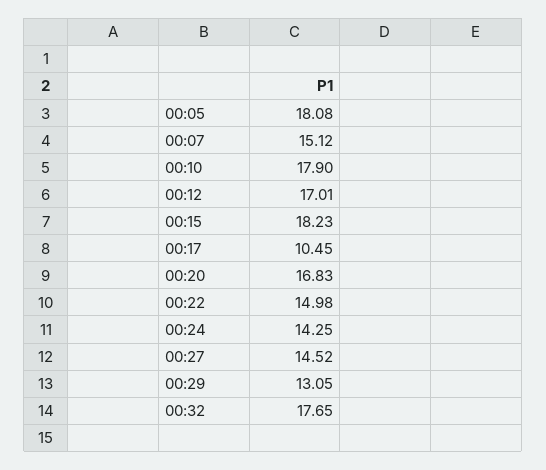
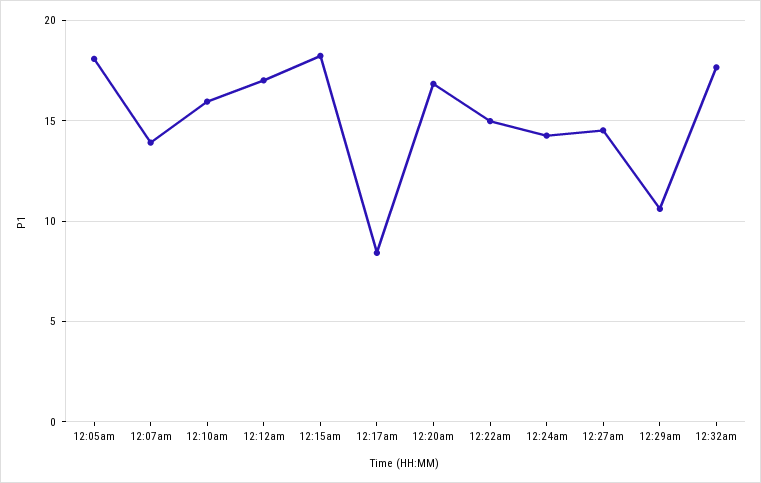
00:07: 15.12 -> 14
00:10: 17.9 -> 16
00:17: 10.45 -> 8.5
00:29: 13.05 -> 10.5

